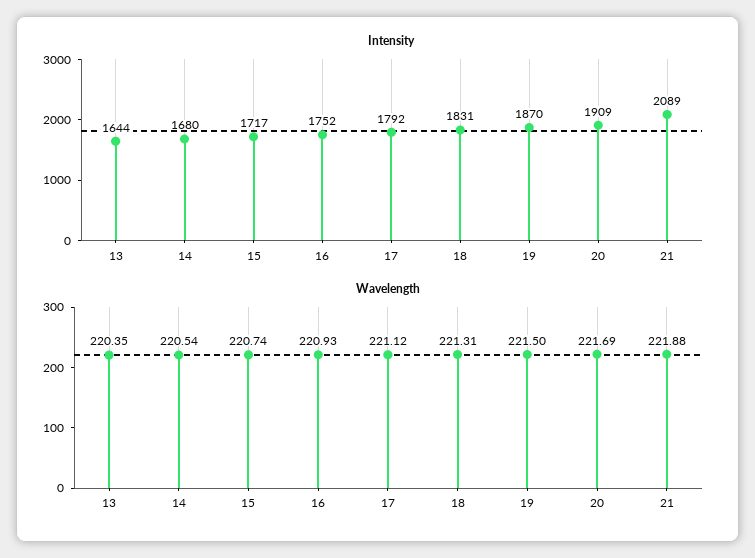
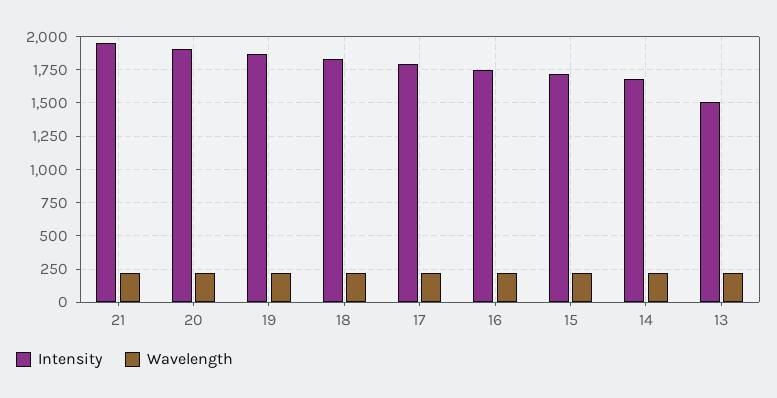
Intensity, 13: 1644 -> 1500
Intensity, 21: 2089 -> 1950

